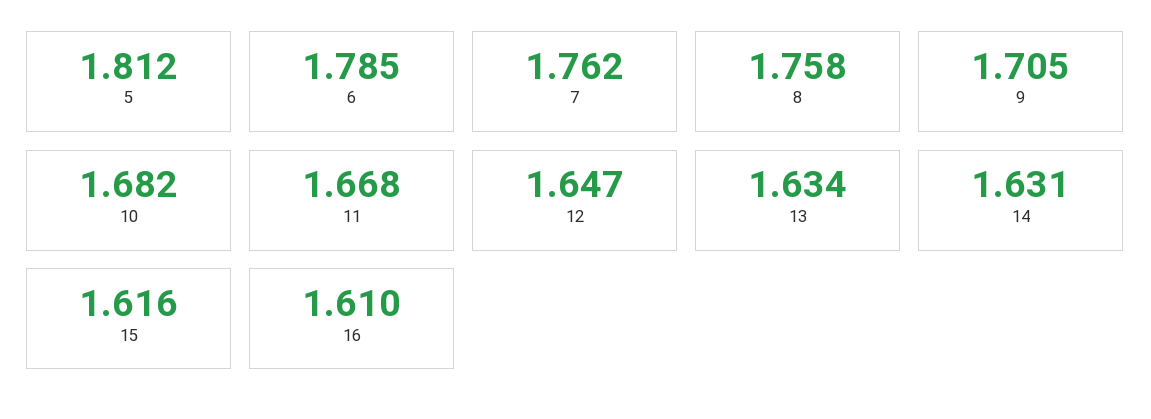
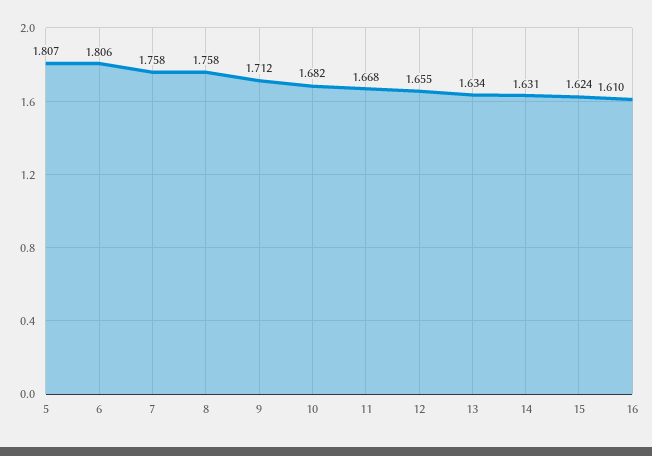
5: 1.812 -> 1.807
6: 1.785 -> 1.806
7: 1.762 -> 1.758
9: 1.705 -> 1.712
12: 1.647 -> 1.655
15: 1.616 -> 1.624

